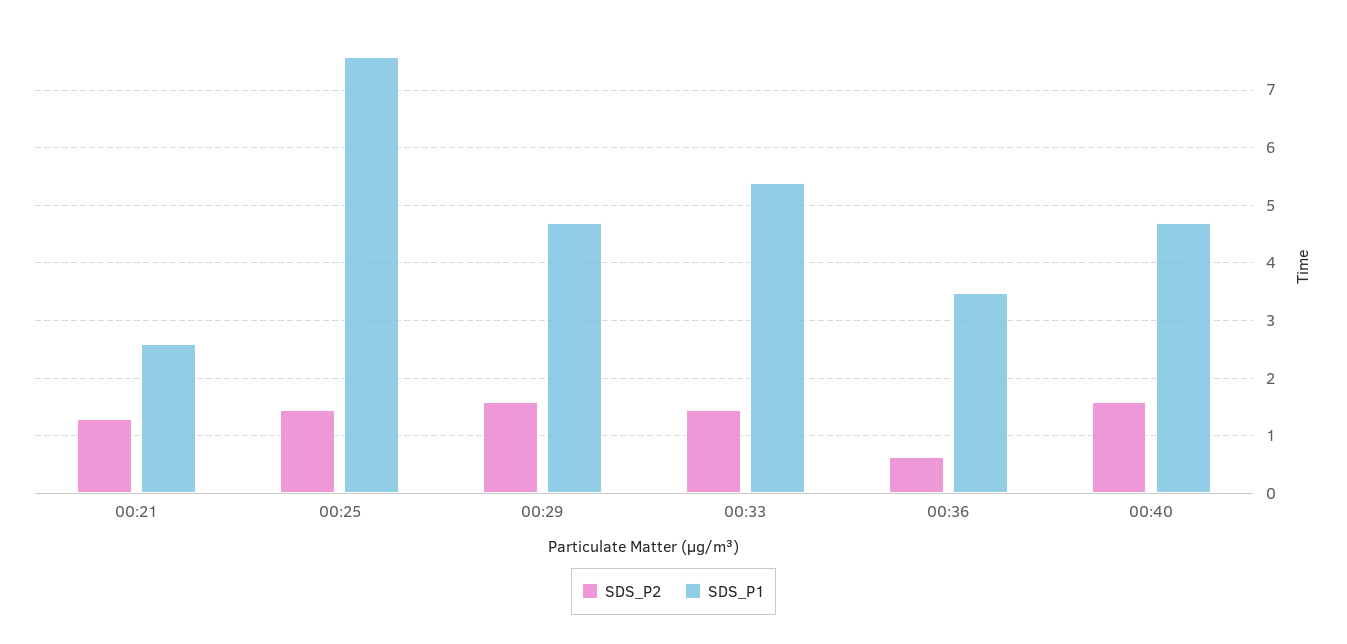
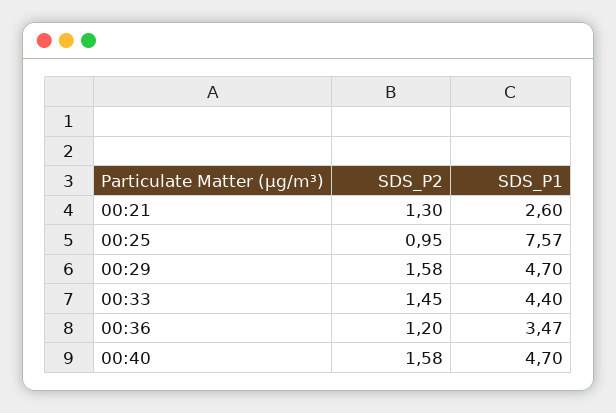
SDS_P2, 00:25: 1.4 -> 0.95
SDS_P1, 00:33: 5.4 -> 4.4
SDS_P2, 00:36: 0.6 -> 1.2

